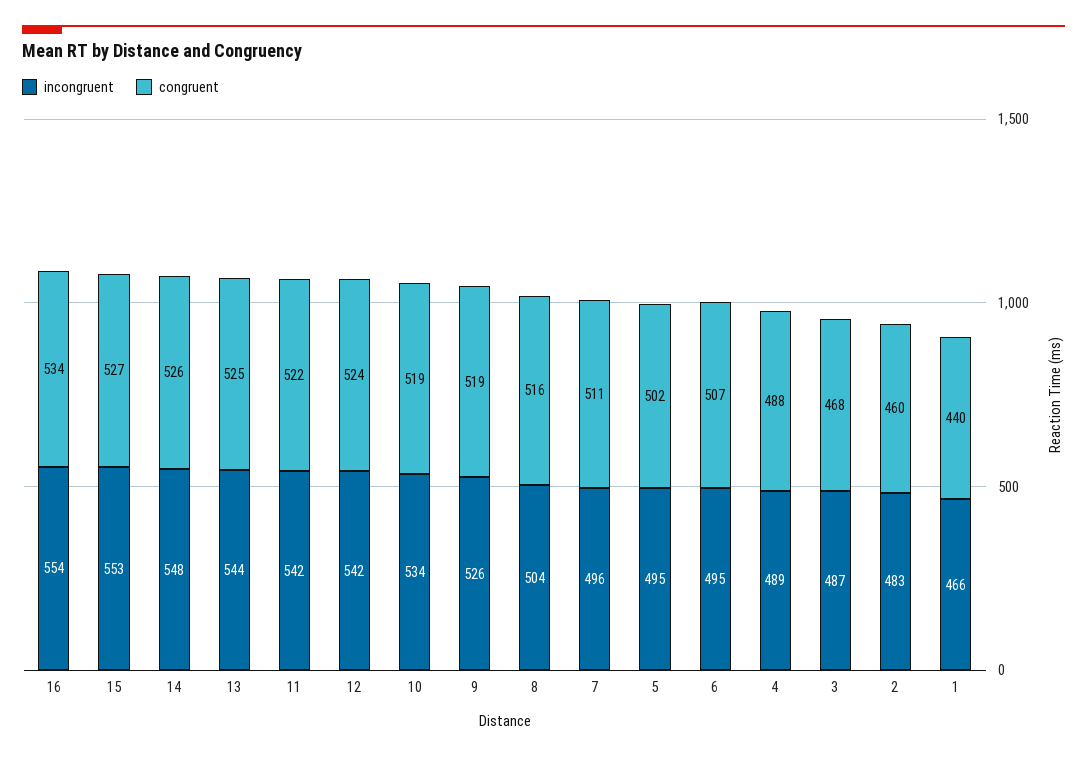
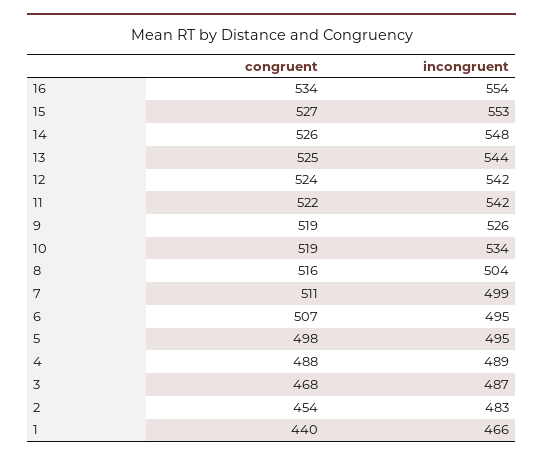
incongruent, 7: 496 -> 499
congruent, 5: 502 -> 498
congruent, 2: 460 -> 454

